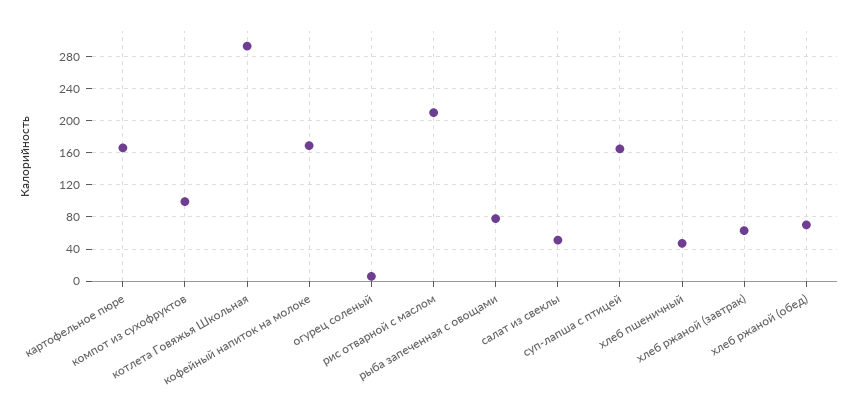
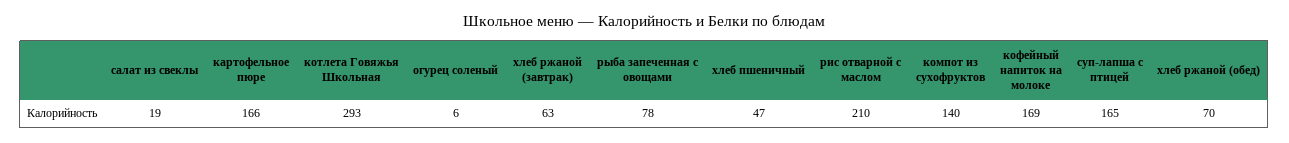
компот из сухофруктов: 100 -> 140
салат из свеклы: 50 -> 19

